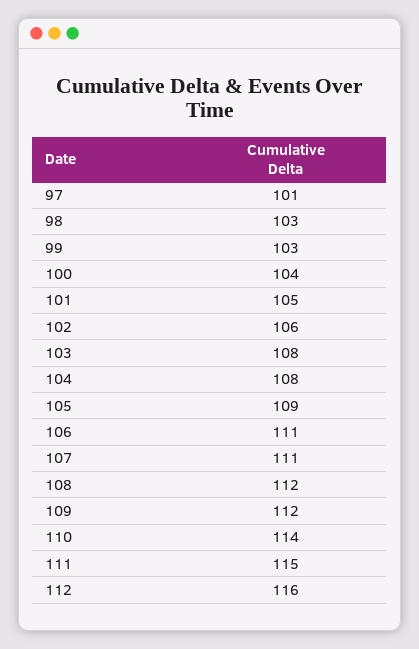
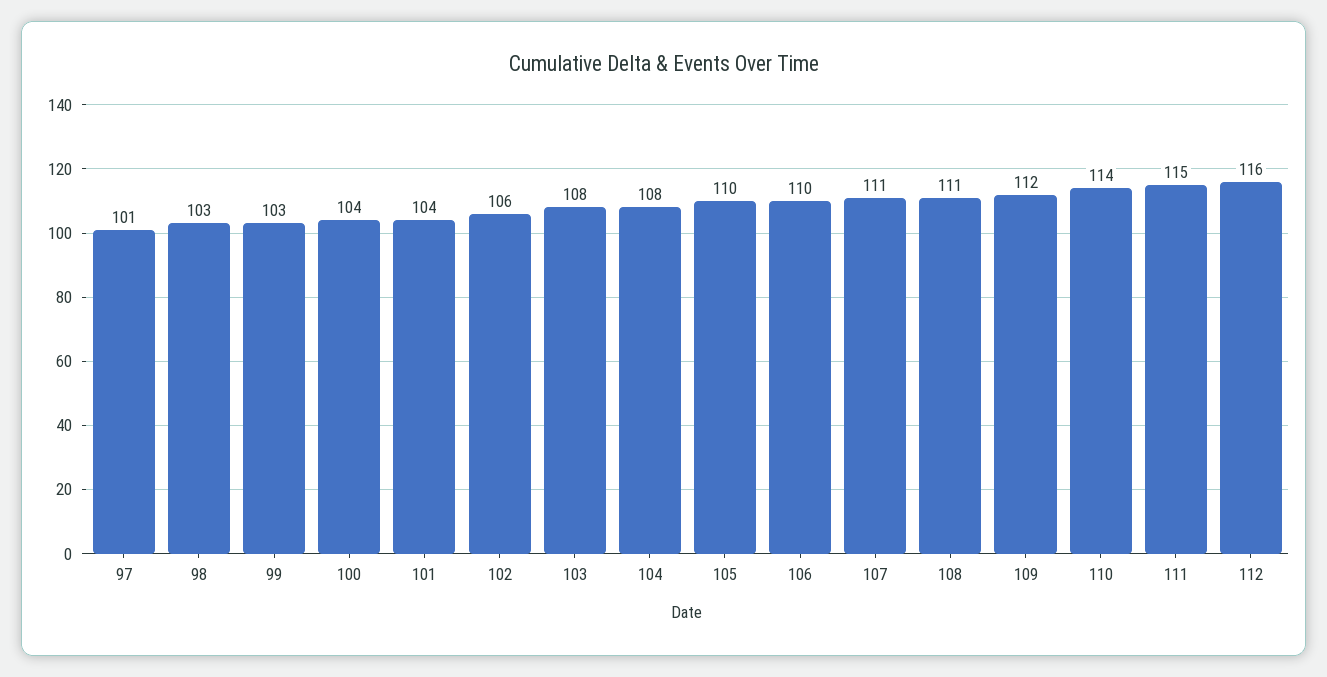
101: 105 -> 104
105: 109 -> 110
106: 111 -> 110
108: 112 -> 111

